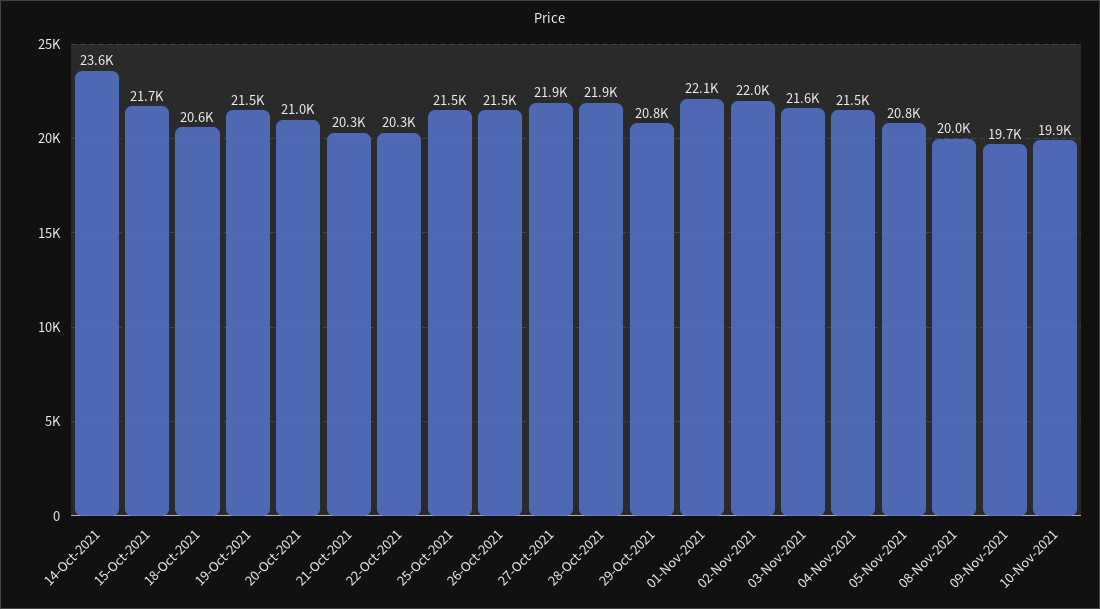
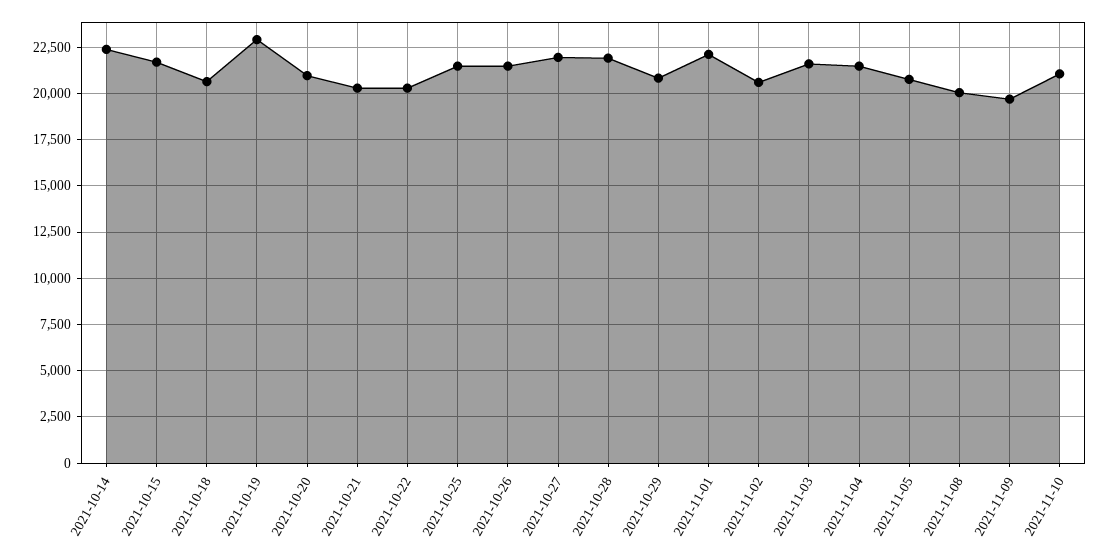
14-Oct-2021: 23600 -> 22500
19-Oct-2021: 21500 -> 23000
02-Nov-2021: 22000 -> 20500
10-Nov-2021: 19900 -> 21000

